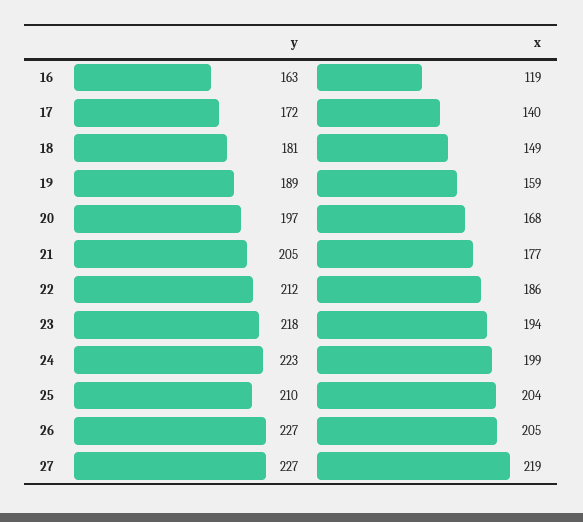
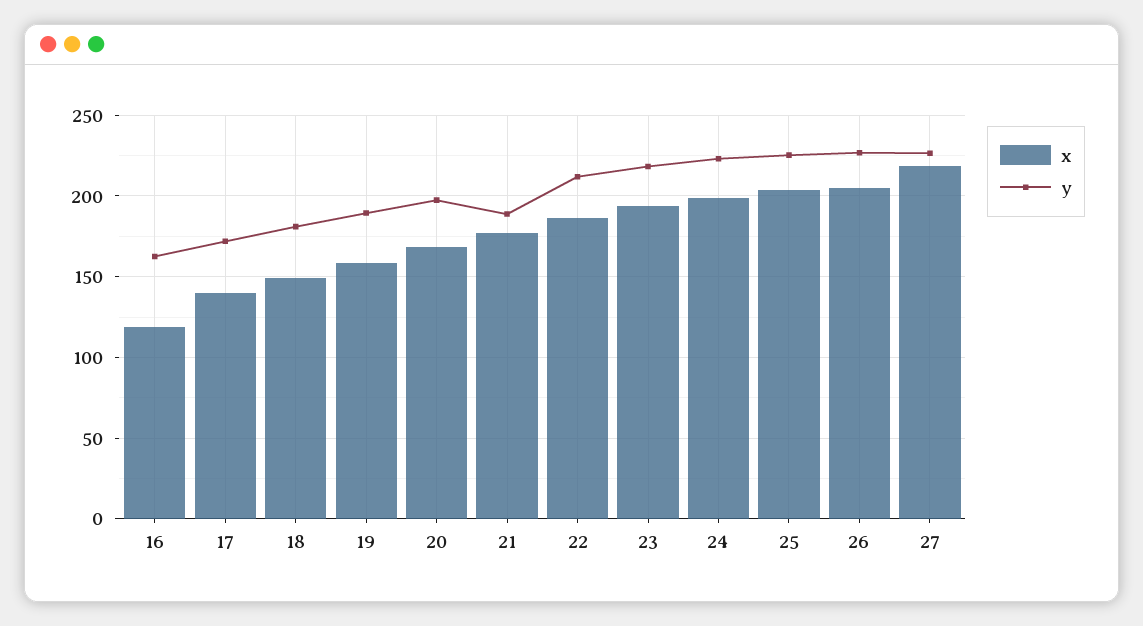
y, 21: 205 -> 190
y, 25: 210 -> 225

